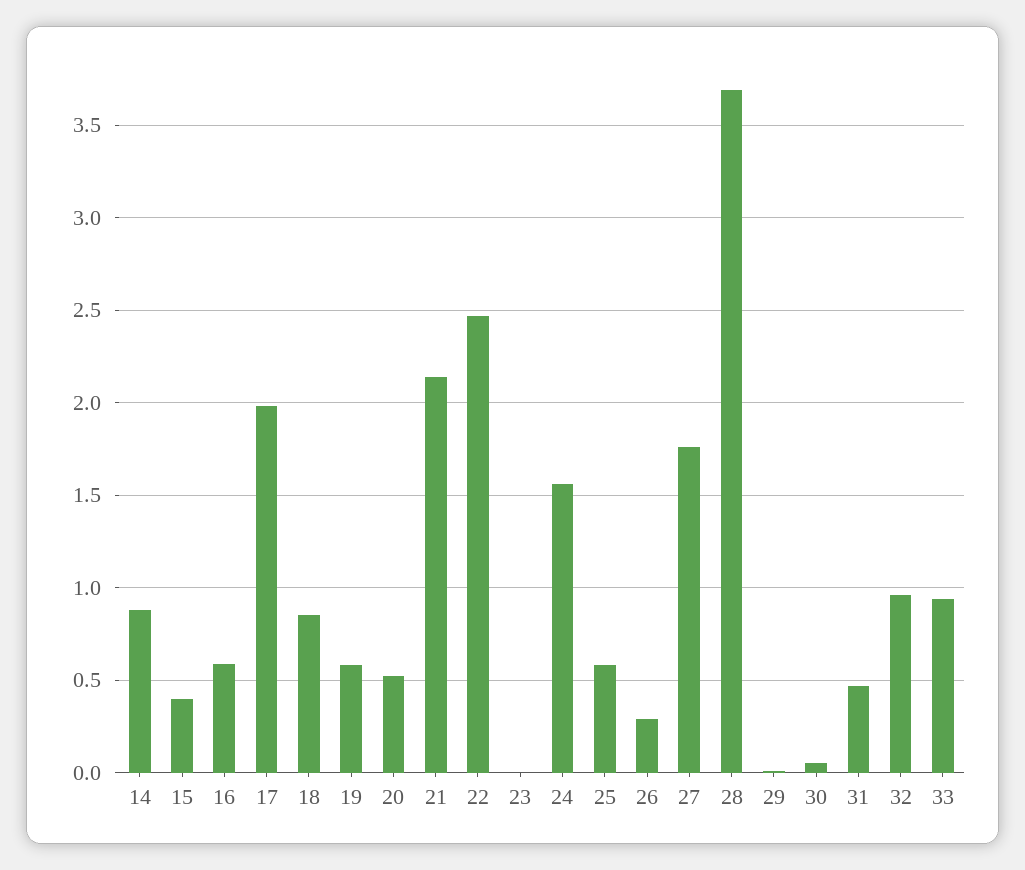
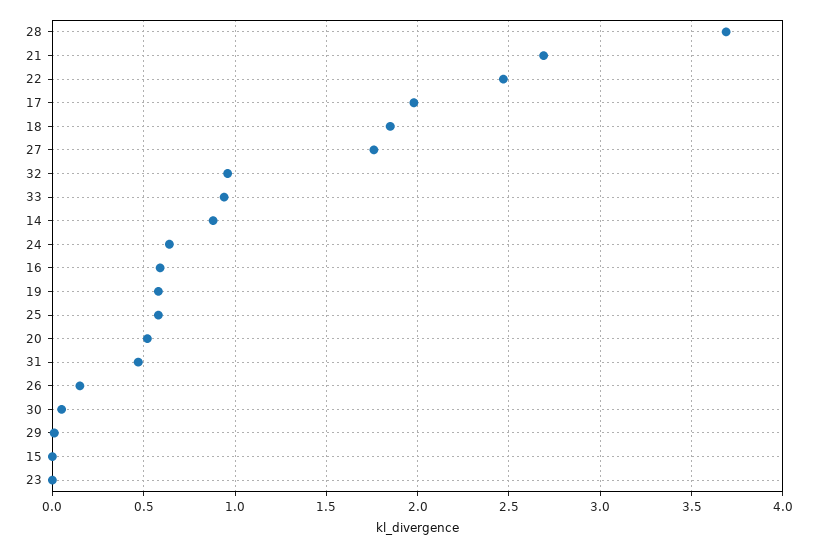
15: 0.4 -> 0
18: 0.85 -> 1.85
21: 2.15 -> 2.7
24: 1.55 -> 0.65
26: 0.3 -> 0.15

